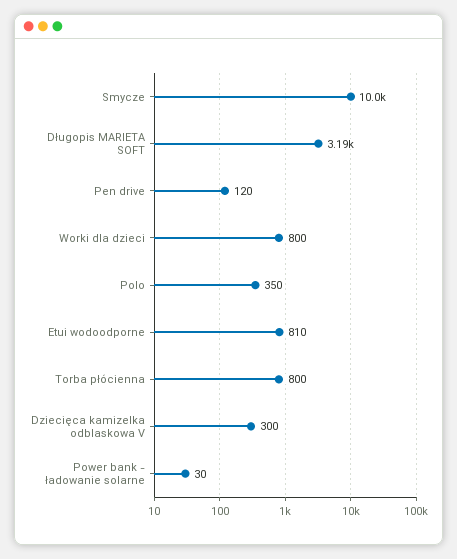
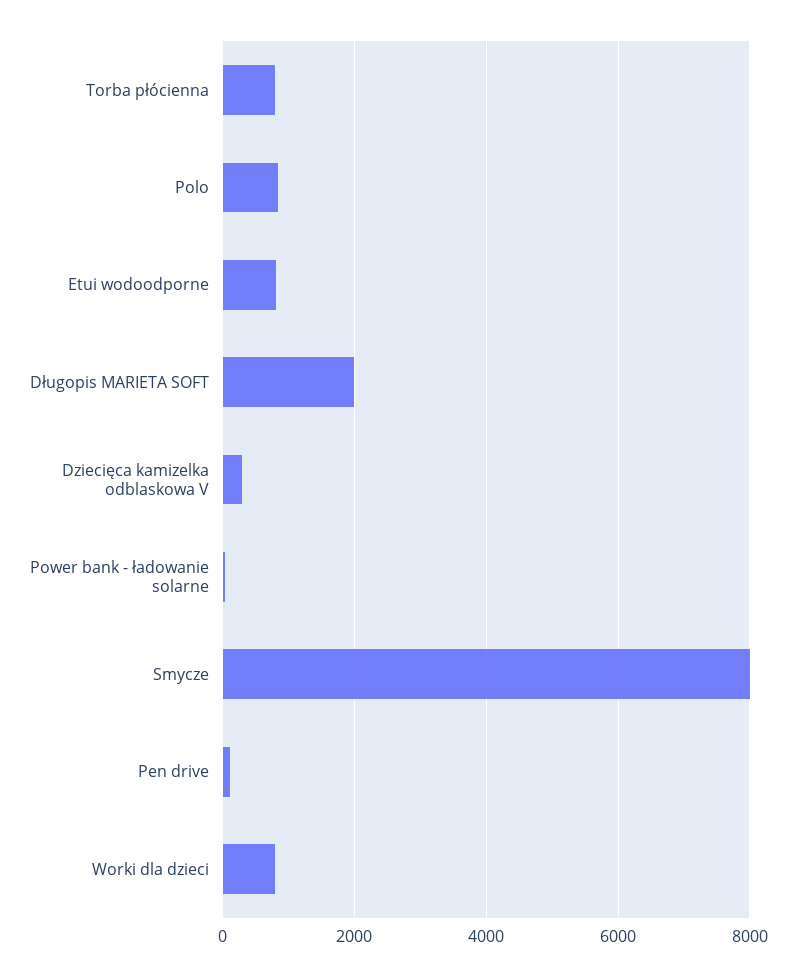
Smycze: 10000 -> 8000
Długopis MARIETA SOFT: 3190 -> 2000
Polo: 350 -> 800

